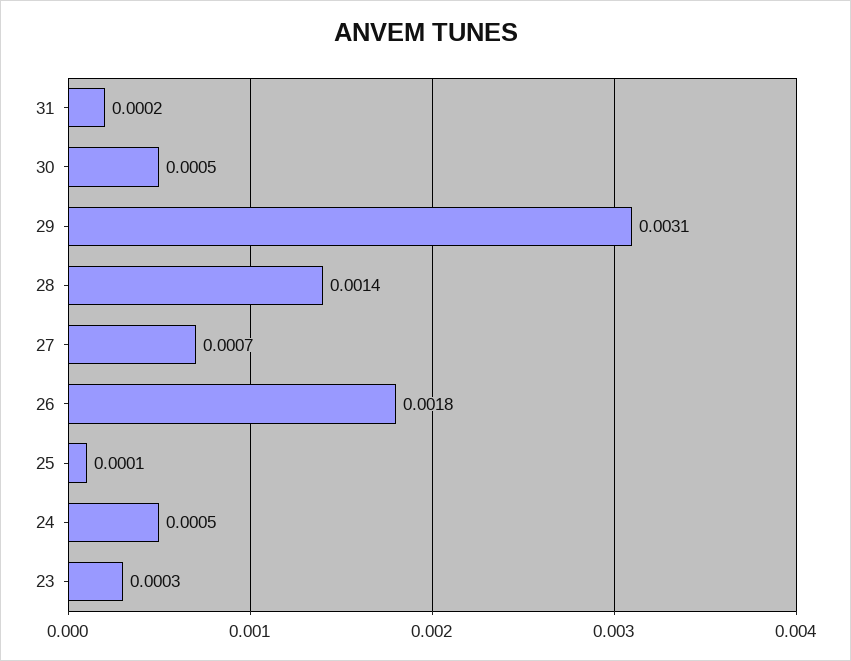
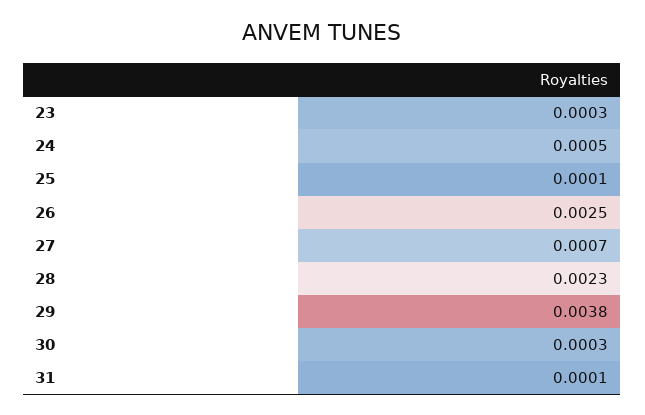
31: 0.0002 -> 0.0001
30: 0.0005 -> 0.0003
29: 0.0031 -> 0.0038
28: 0.0014 -> 0.0023
26: 0.0018 -> 0.0025

